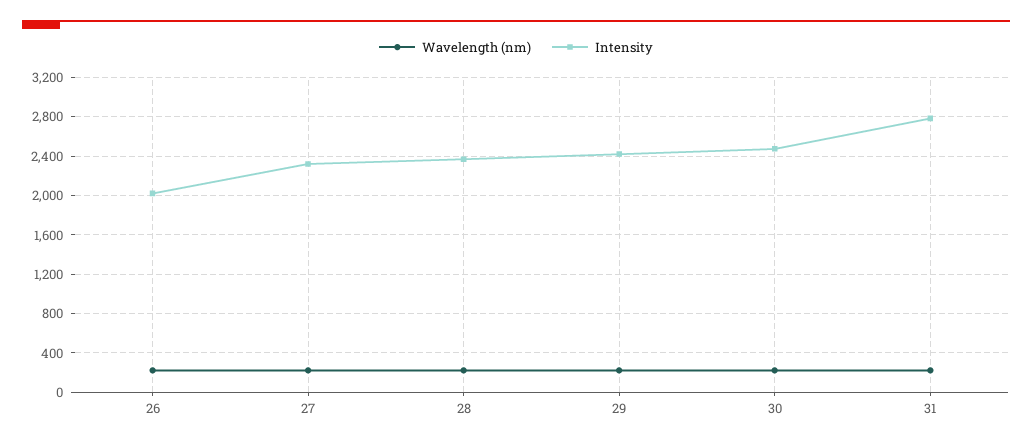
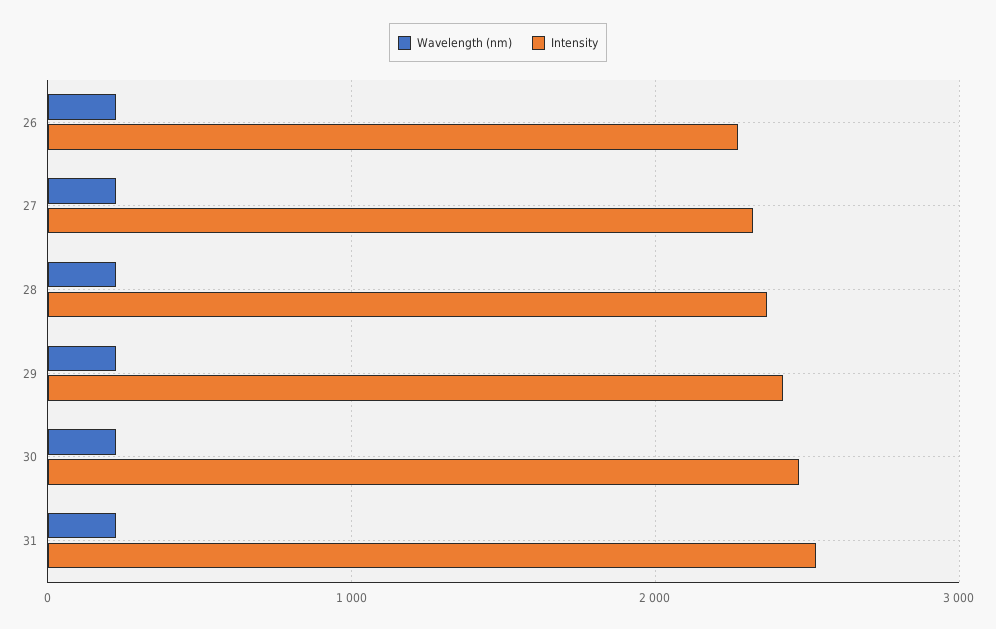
Intensity, 26: 2000 -> 2300
Intensity, 31: 2800 -> 2500

